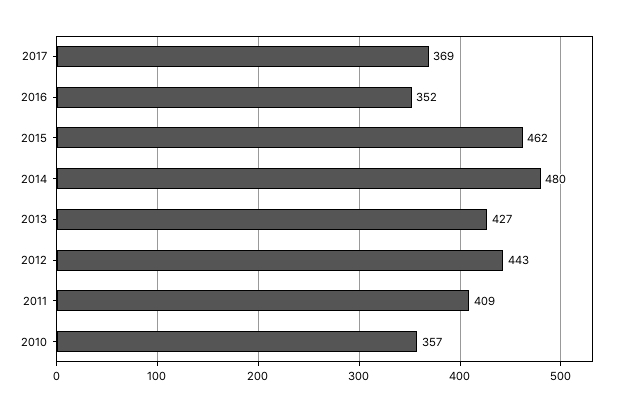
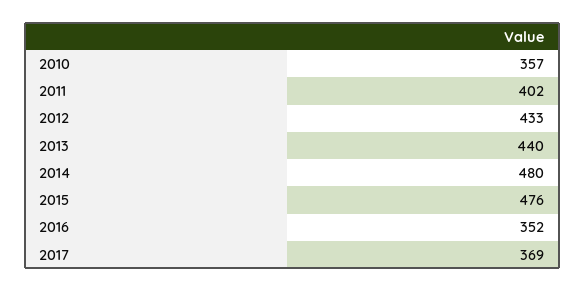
2015: 462 -> 476
2013: 427 -> 440
2012: 443 -> 433
2011: 409 -> 402

